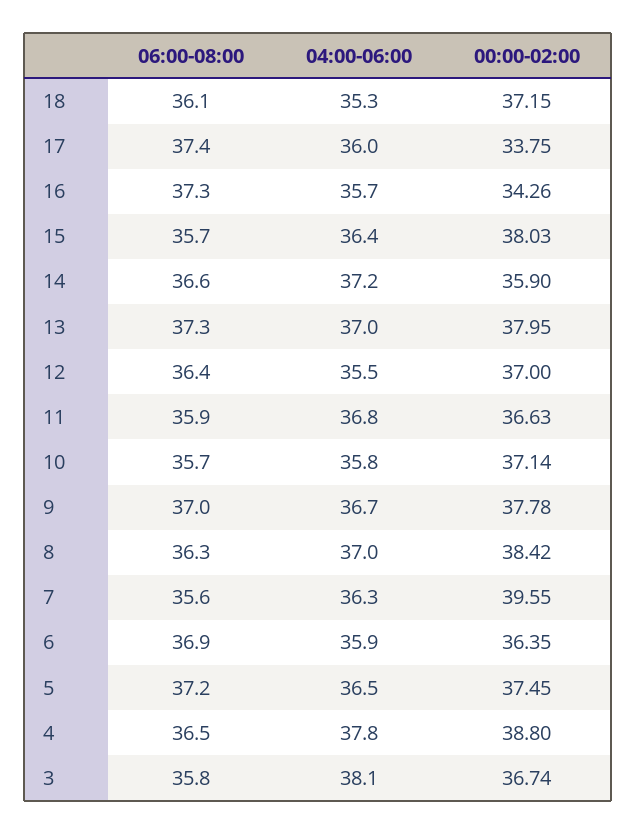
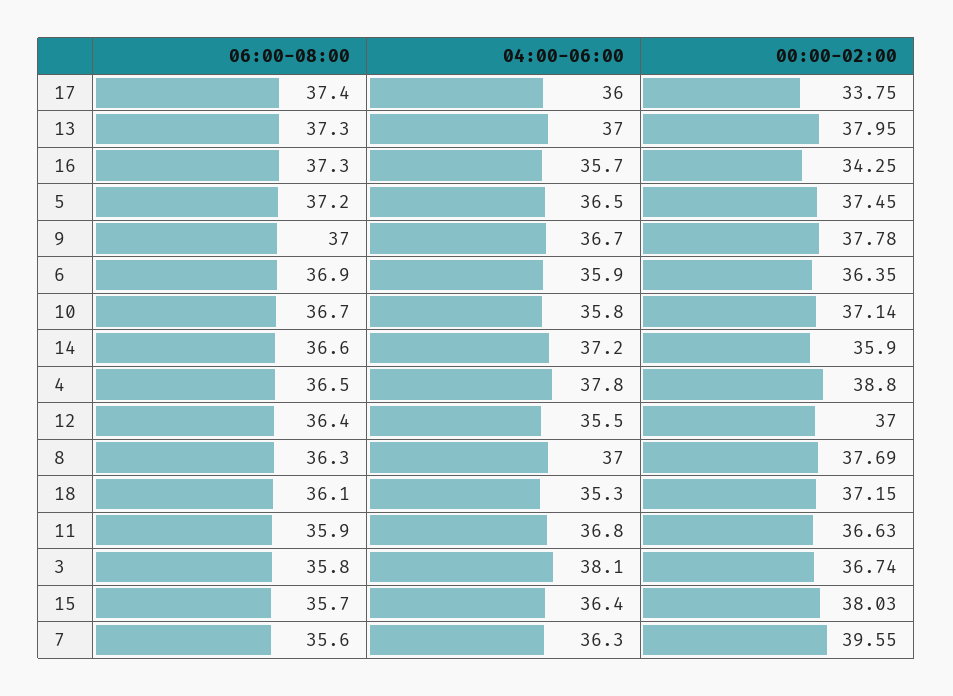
00:00-02:00, 16: 34.26 -> 34.25
06:00-08:00, 10: 35.7 -> 36.7
00:00-02:00, 8: 38.42 -> 37.69

